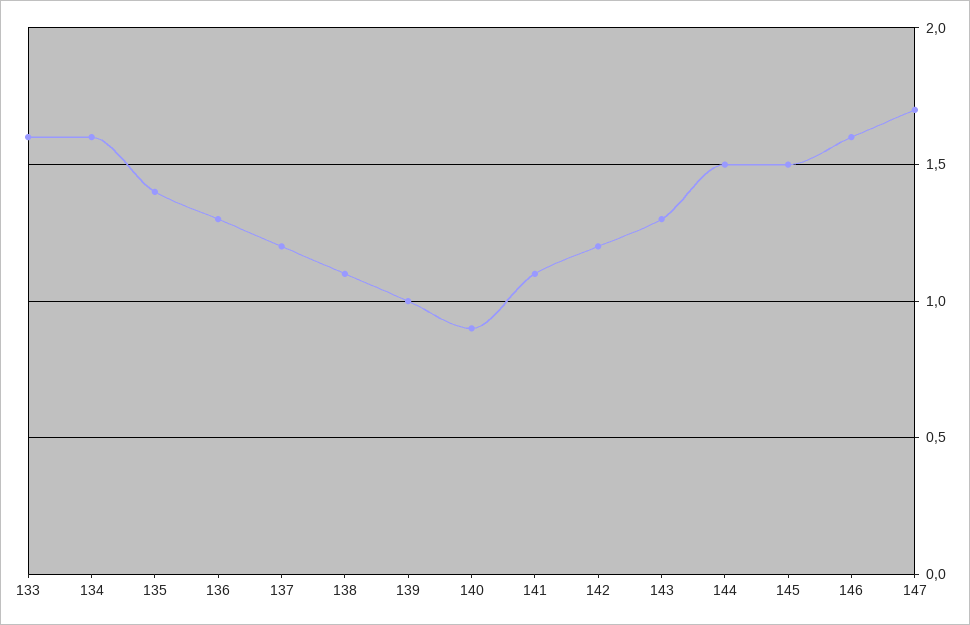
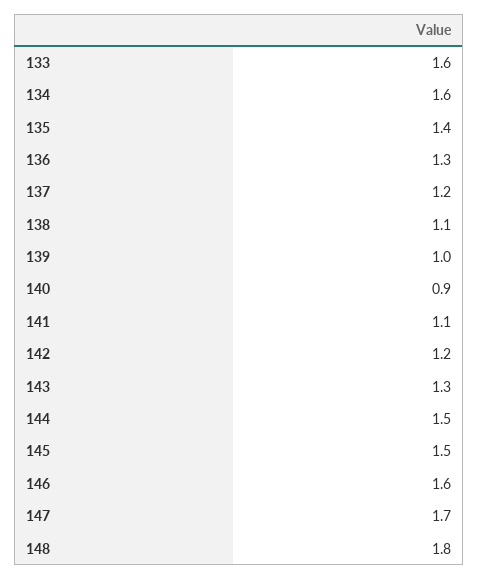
148: none -> 1.8

